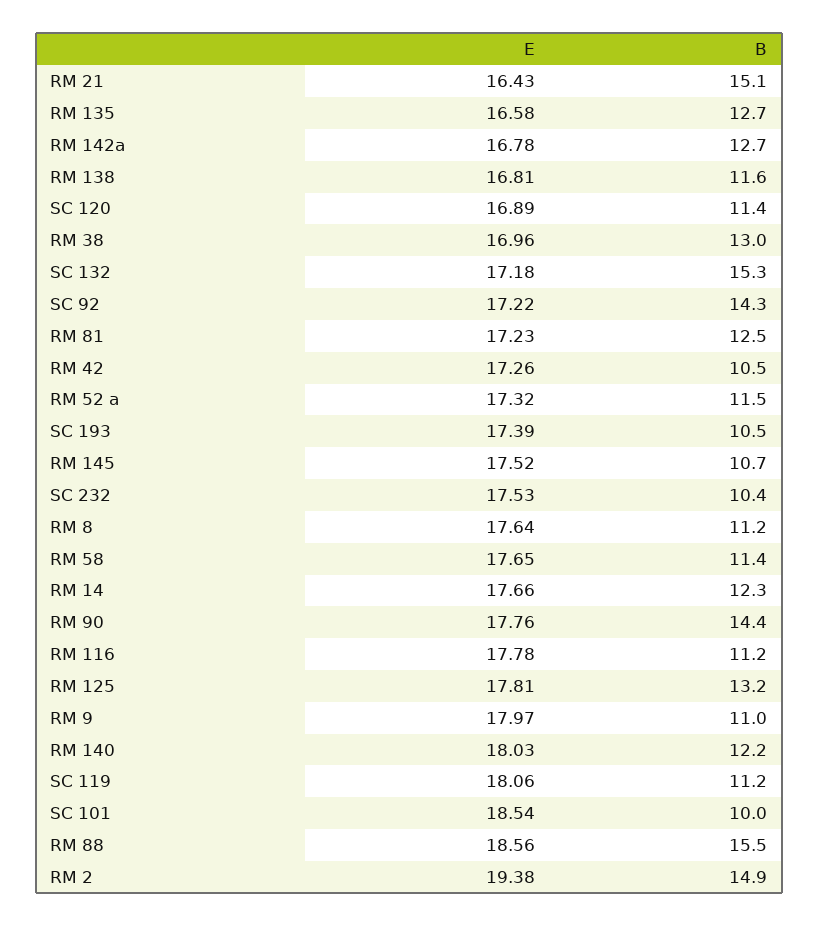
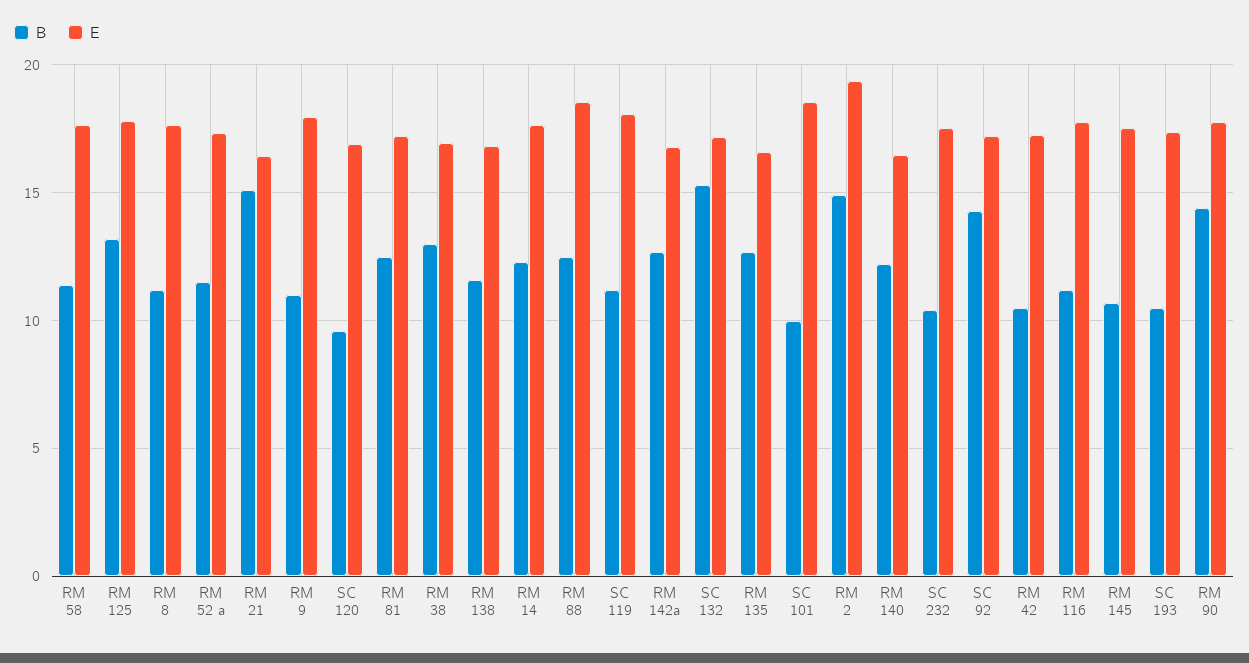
B, SC 120: 11.4 -> 9.5
E, RM 140: 18.03 -> 16.5
B, RM 88: 15.5 -> 12.5

